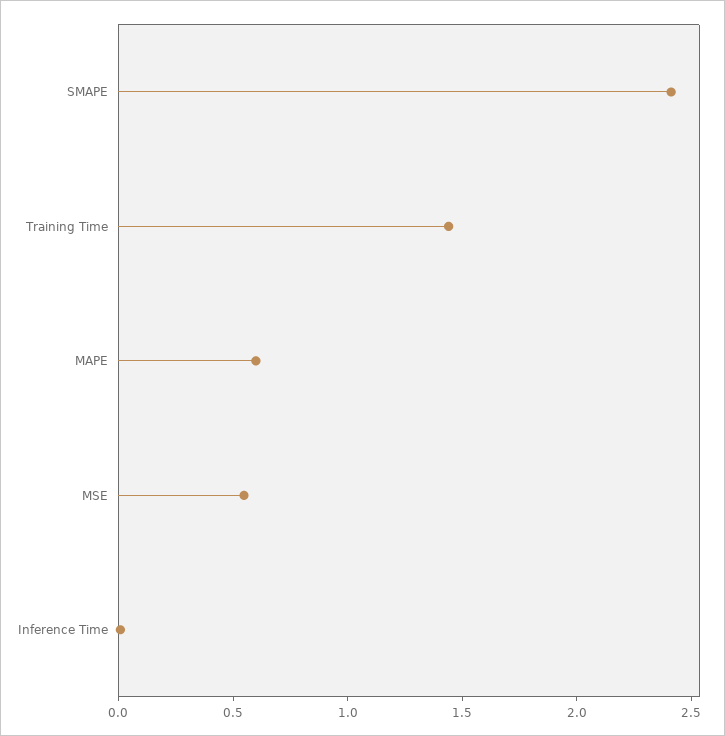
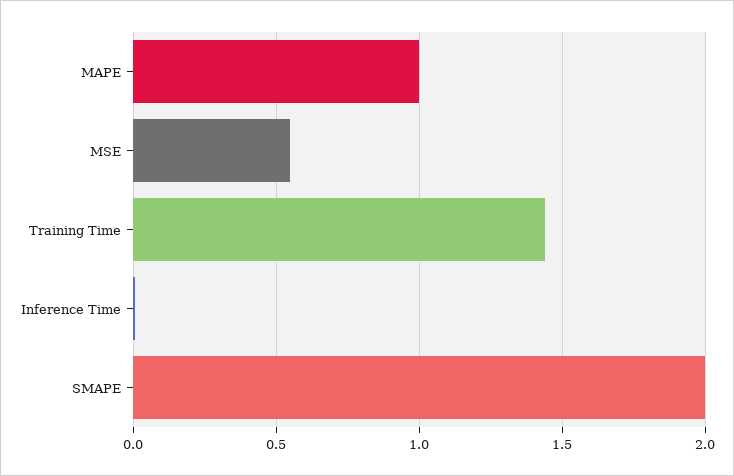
SMAPE: 2.4 -> 2
MAPE: 0.6 -> 1

